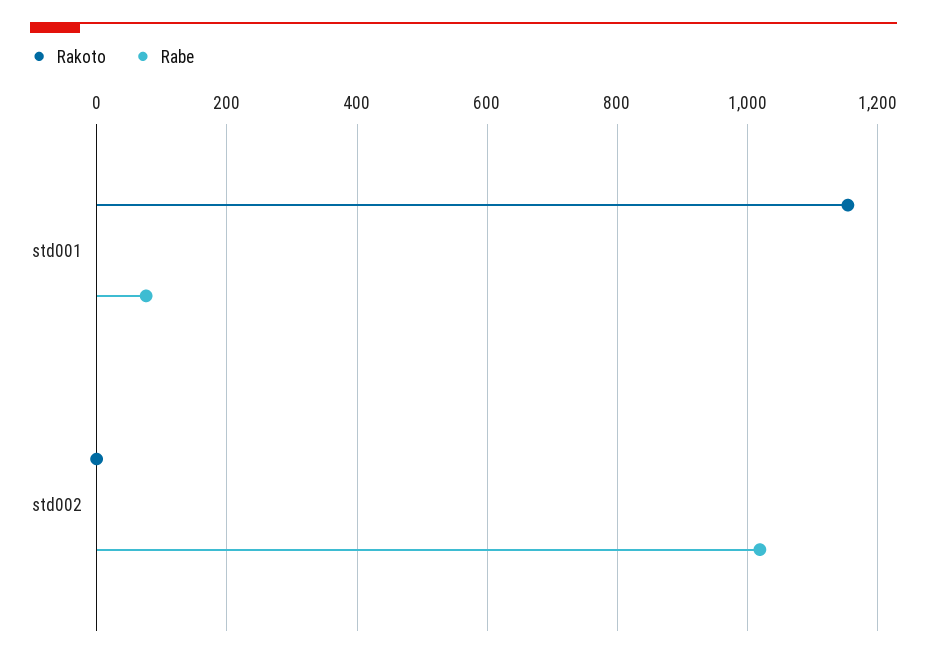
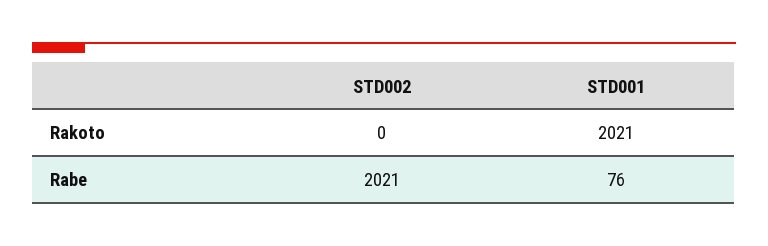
Rakoto, std001: 1160 -> 2021
Rabe, std002: 1020 -> 2021

